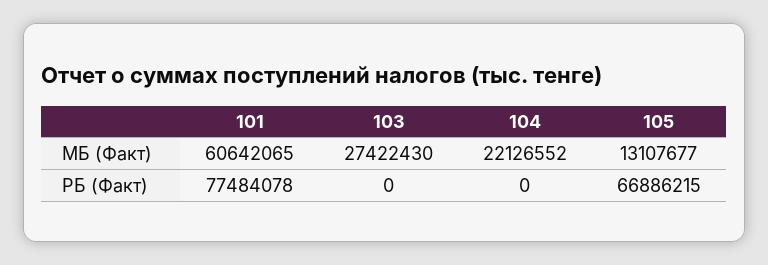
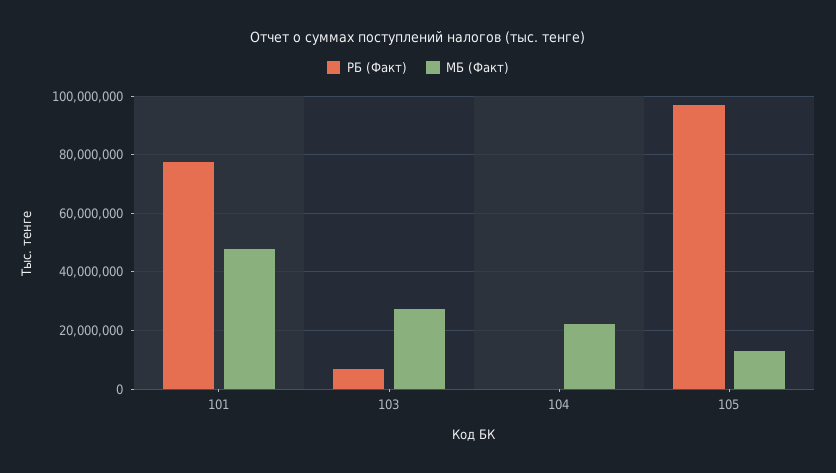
МБ (Факт), 101: 60642065 -> 47500000
РБ (Факт), 103: 0 -> 7500000
РБ (Факт), 105: 66886215 -> 97500000

